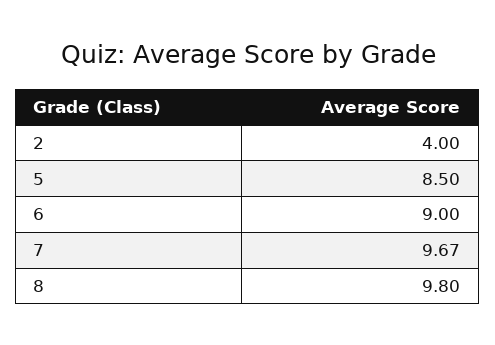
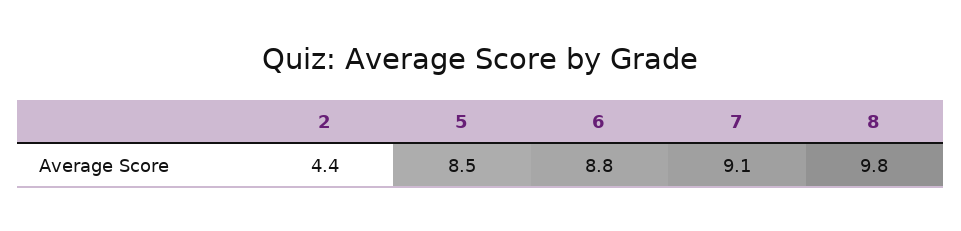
2: 4 -> 4.4
6: 9 -> 8.8
7: 9.67 -> 9.1

